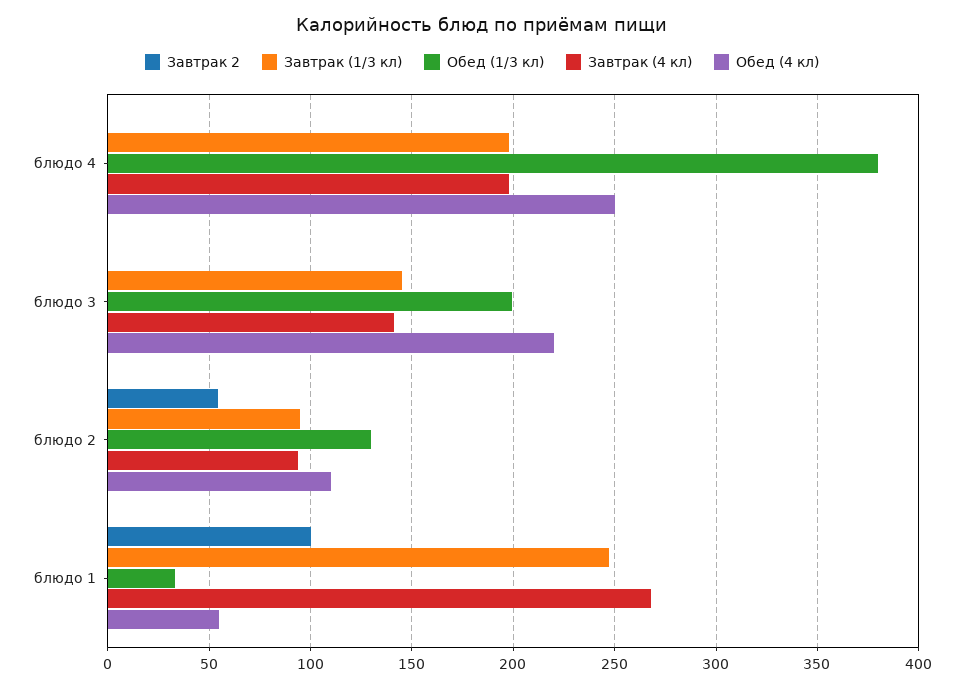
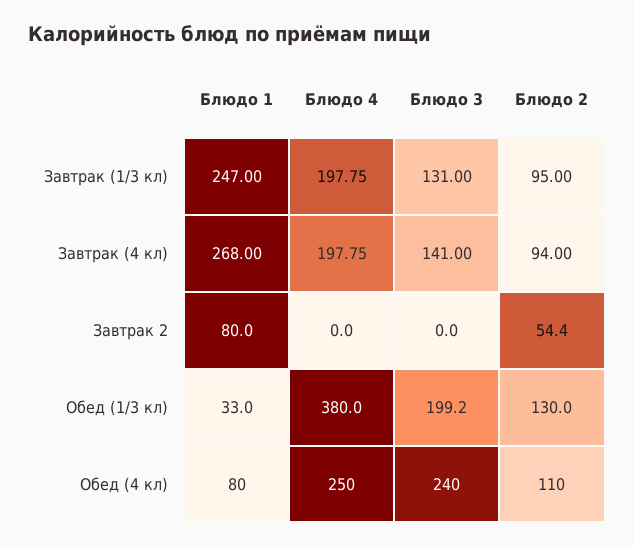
Завтрак (1/3 кл), блюдо 3: 145 -> 131
Обед (4 кл), блюдо 3: 220 -> 240
Завтрак 2, блюдо 1: 100 -> 80
Обед (4 кл), блюдо 1: 55 -> 80

